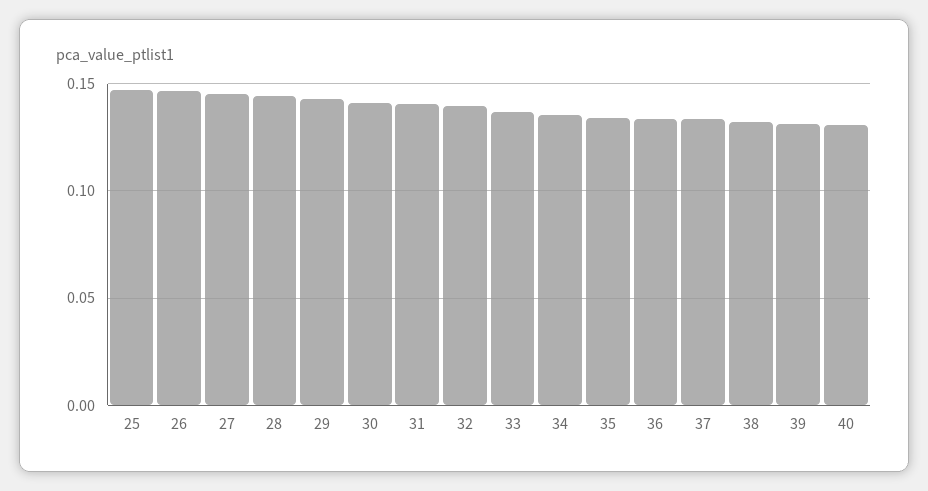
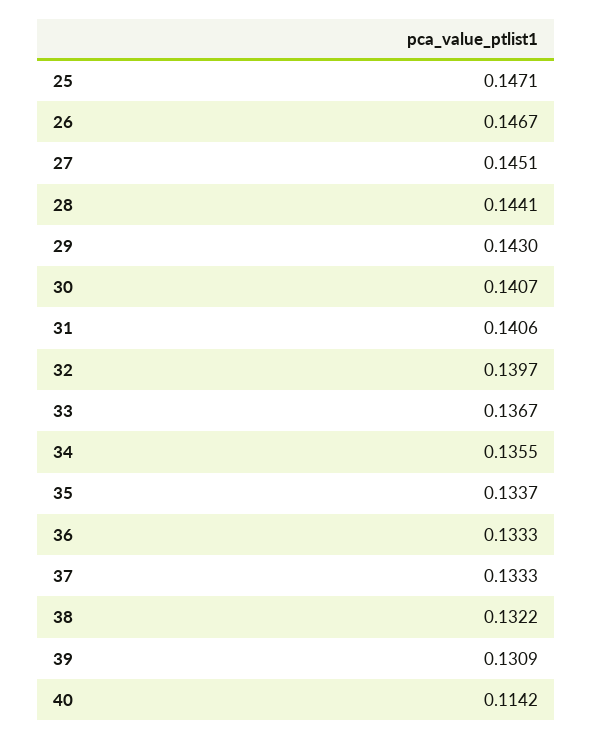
40: 0.13 -> 0.1142

